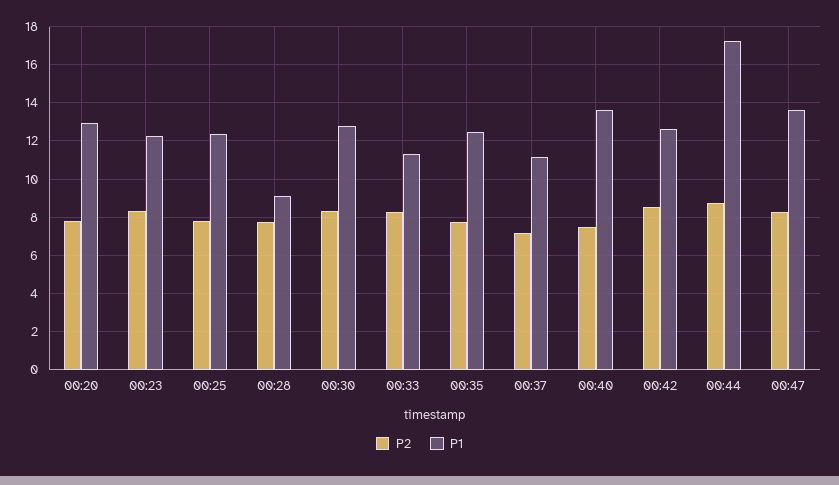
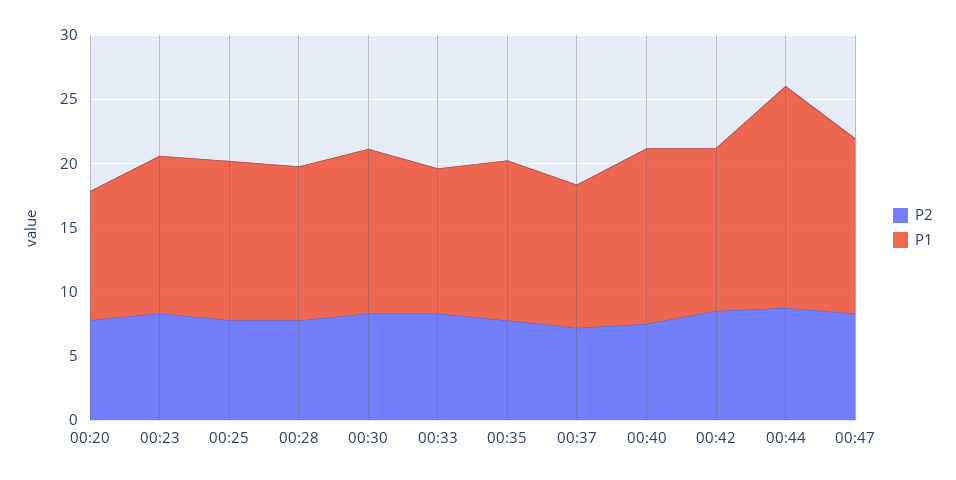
P1, 00:20: 13 -> 10
P1, 00:28: 9 -> 12

